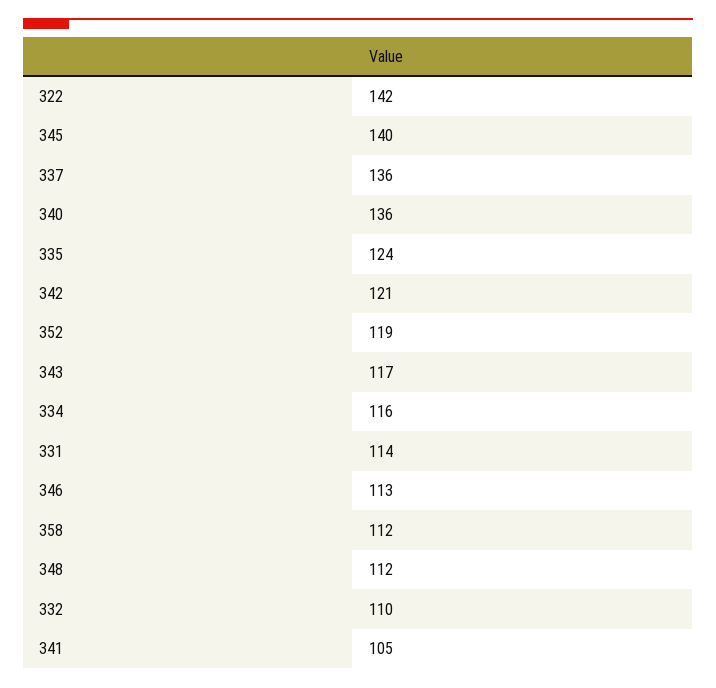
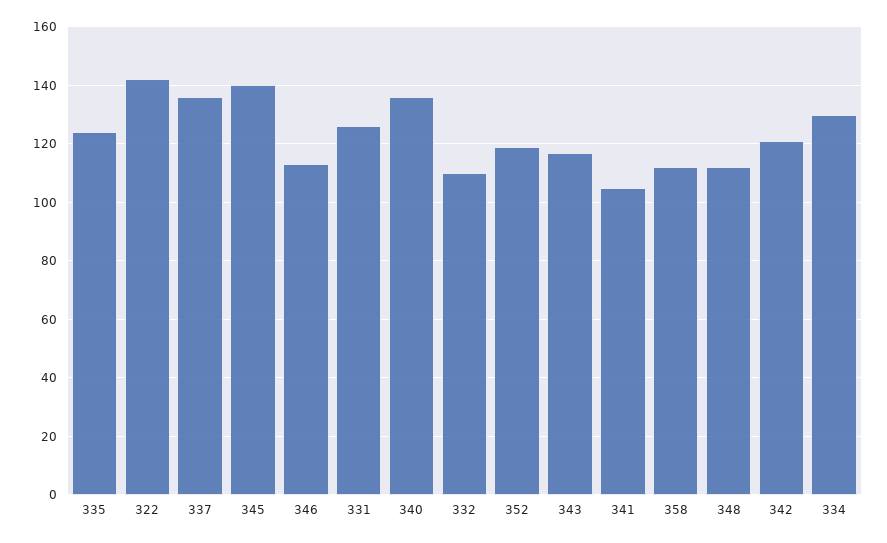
334: 116 -> 130
331: 114 -> 125

